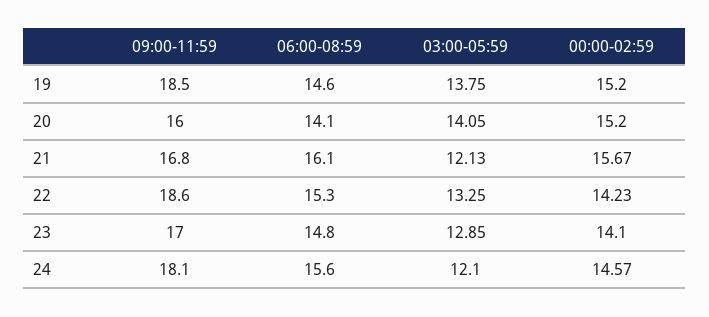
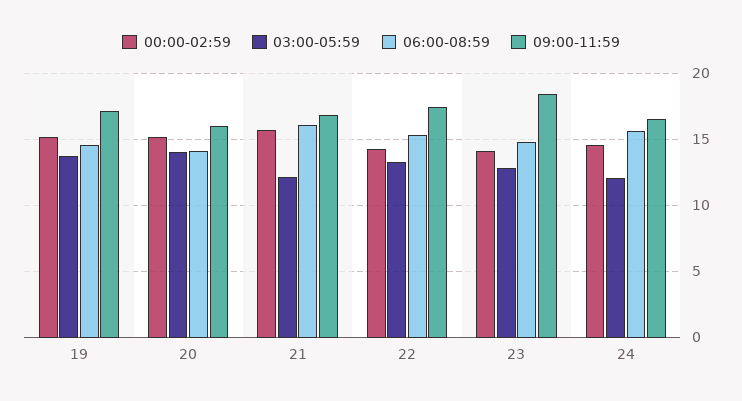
09:00-11:59, 19: 18.5 -> 17
09:00-11:59, 22: 18.6 -> 17.5
09:00-11:59, 23: 17 -> 18.5
09:00-11:59, 24: 18.1 -> 16.5

